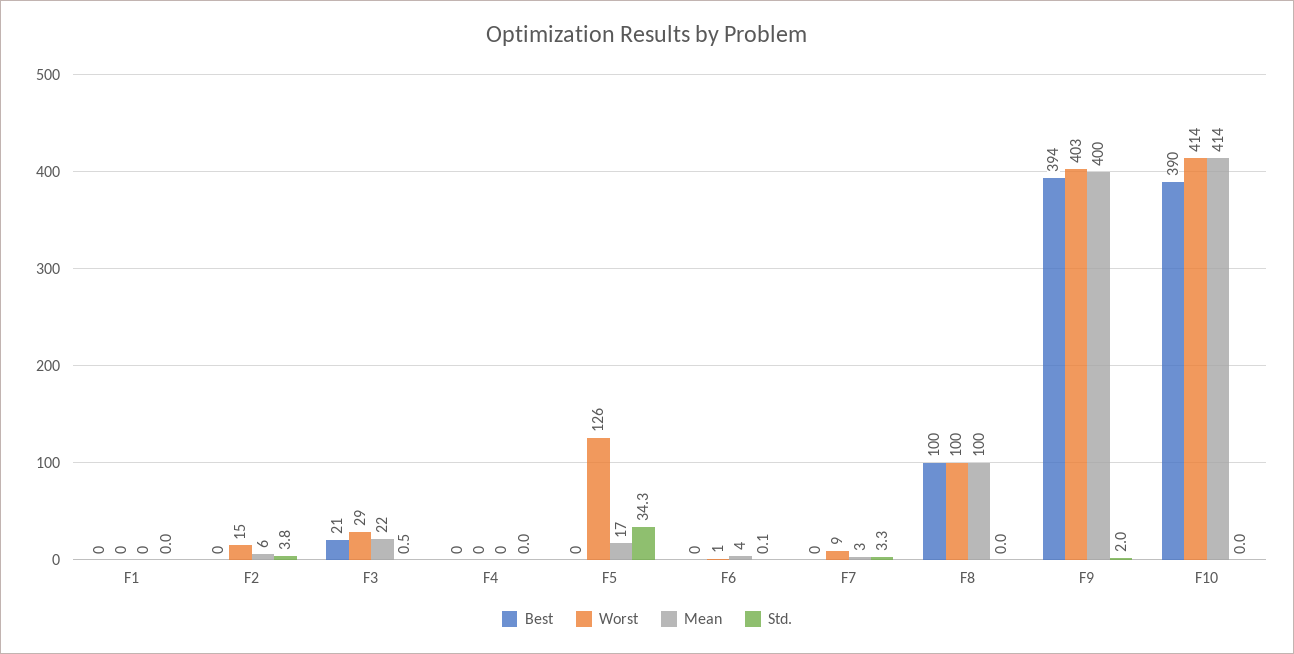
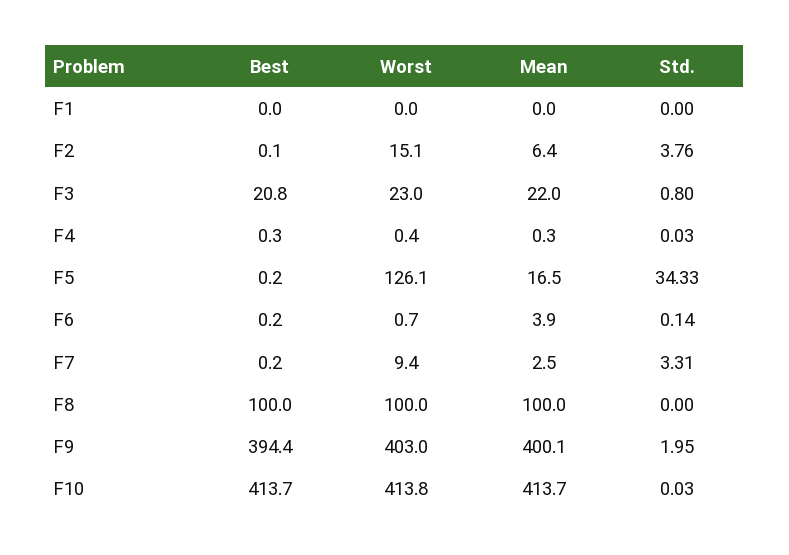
Worst, F3: 29 -> 23
Std., F3: 0.5 -> 0.8
Best, F10: 390 -> 413.7

